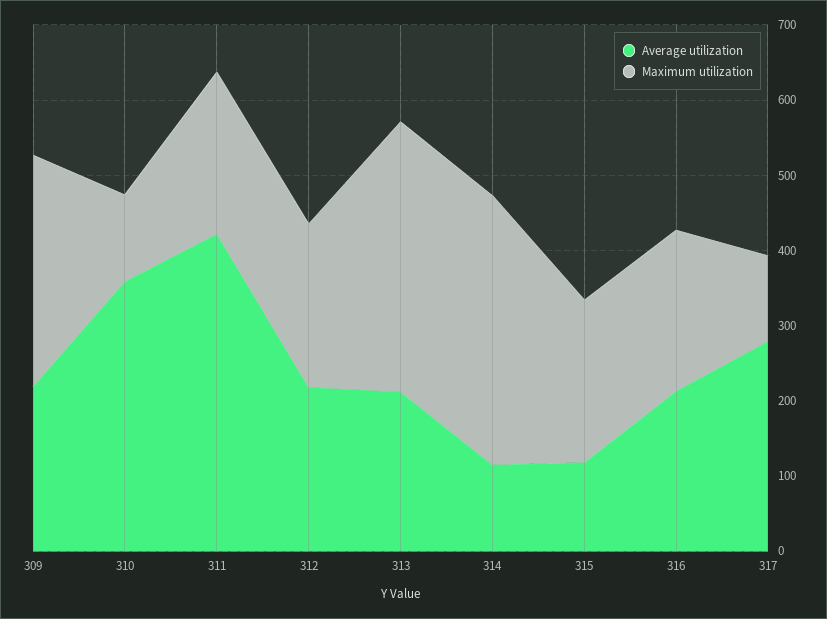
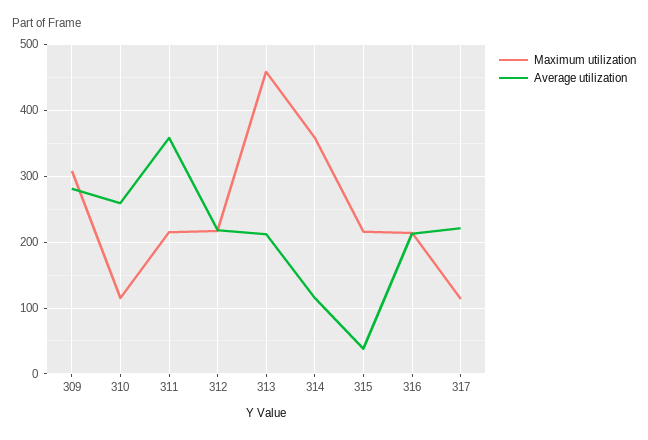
Average utilization, 309: 220 -> 280
Average utilization, 310: 360 -> 260
Average utilization, 311: 420 -> 360
Maximum utilization, 313: 360 -> 460
Average utilization, 315: 120 -> 40
Average utilization, 317: 280 -> 220

